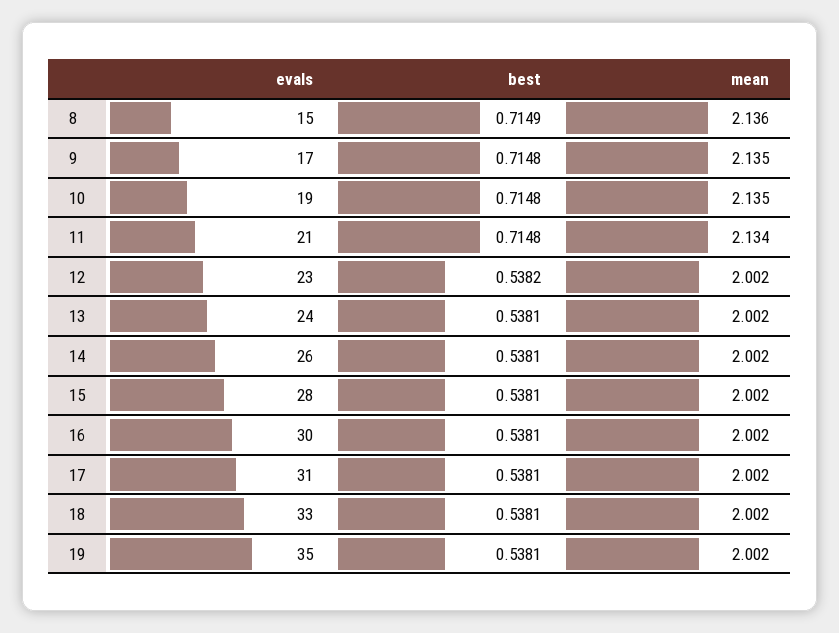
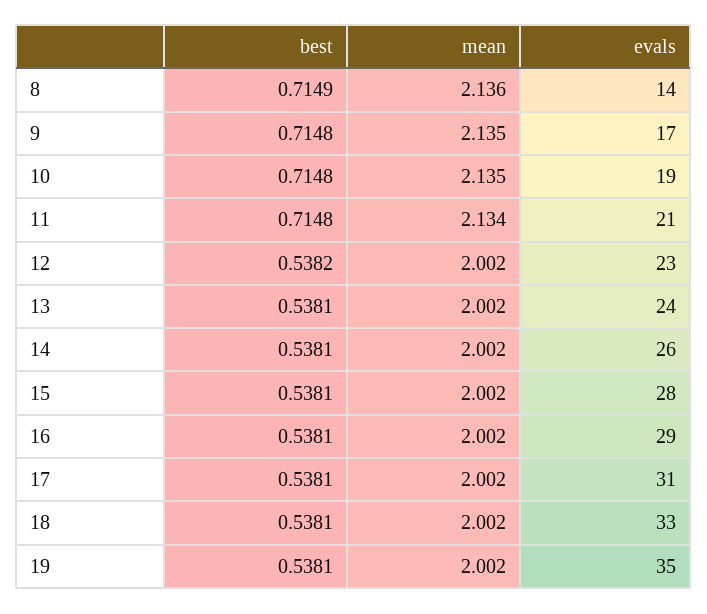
evals, 8: 15 -> 14
evals, 16: 30 -> 29

